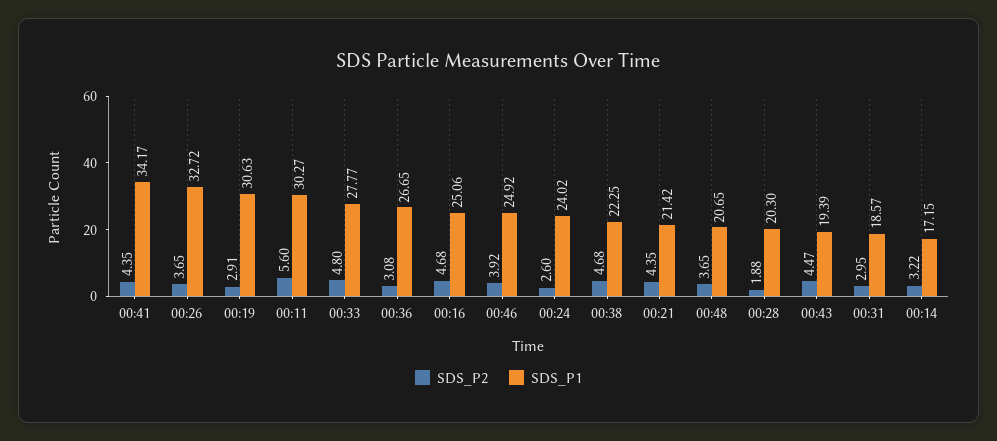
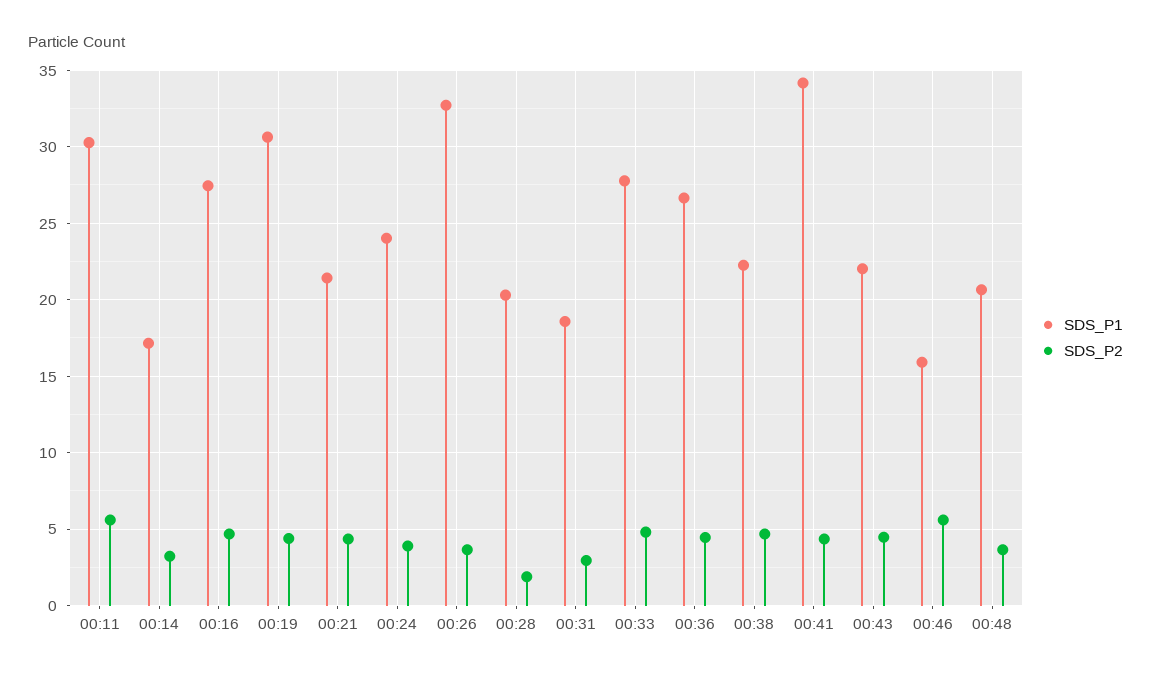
SDS_P2, 00:19: 2.91 -> 4.5
SDS_P2, 00:36: 3.08 -> 4.5
SDS_P1, 00:16: 25.06 -> 27.5
SDS_P2, 00:46: 3.92 -> 5.5
SDS_P1, 00:46: 24.92 -> 16
SDS_P2, 00:24: 2.6 -> 4
SDS_P1, 00:43: 19.39 -> 22

